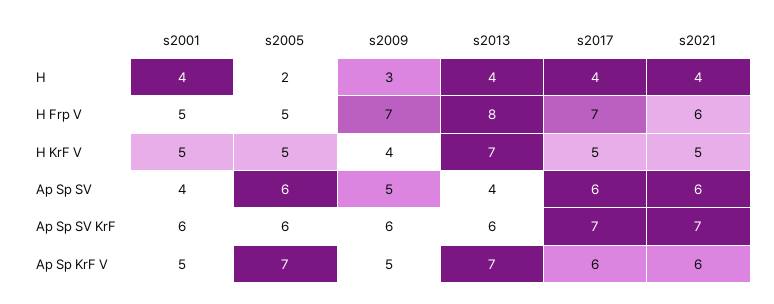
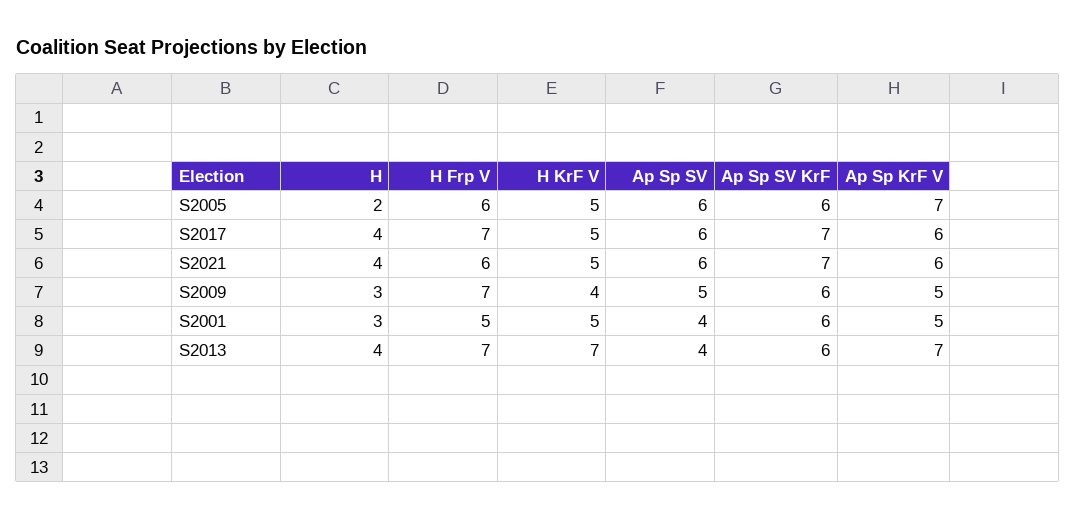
s2001, H: 4 -> 3
s2005, H Frp V: 5 -> 6
s2013, H Frp V: 8 -> 7

